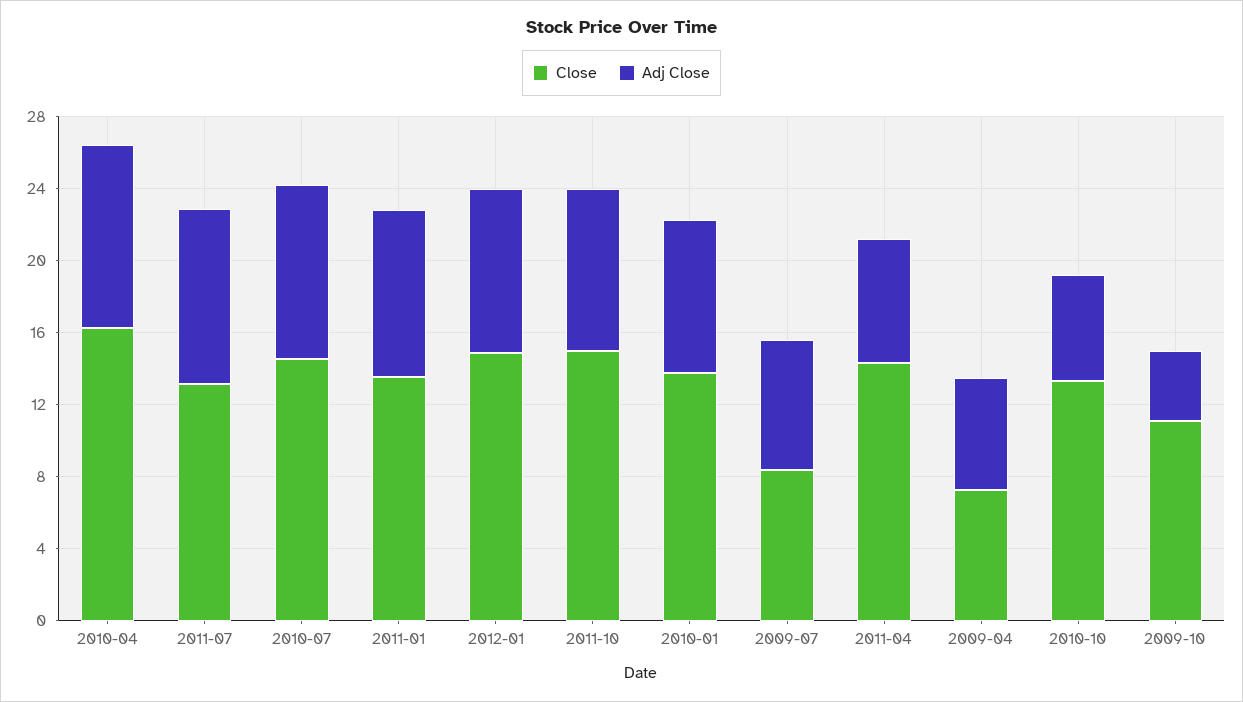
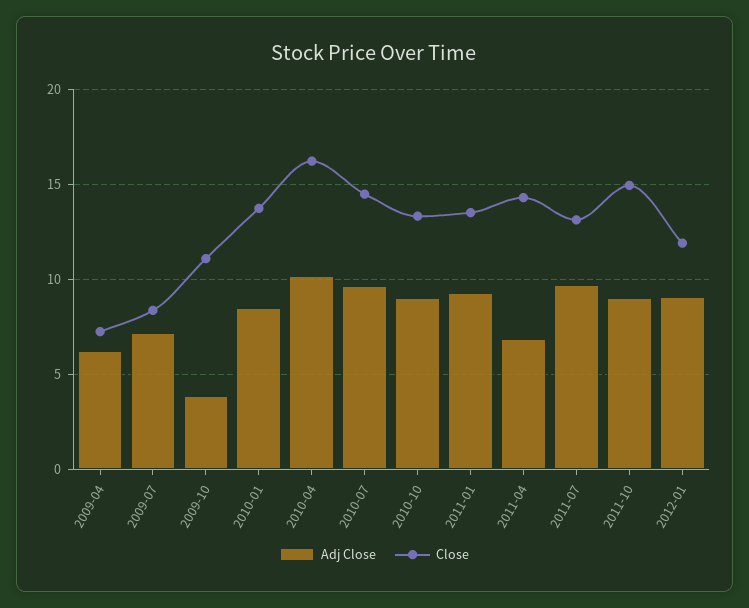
Close, 2012-01: 15 -> 12
Adj Close, 2010-10: 6 -> 9

